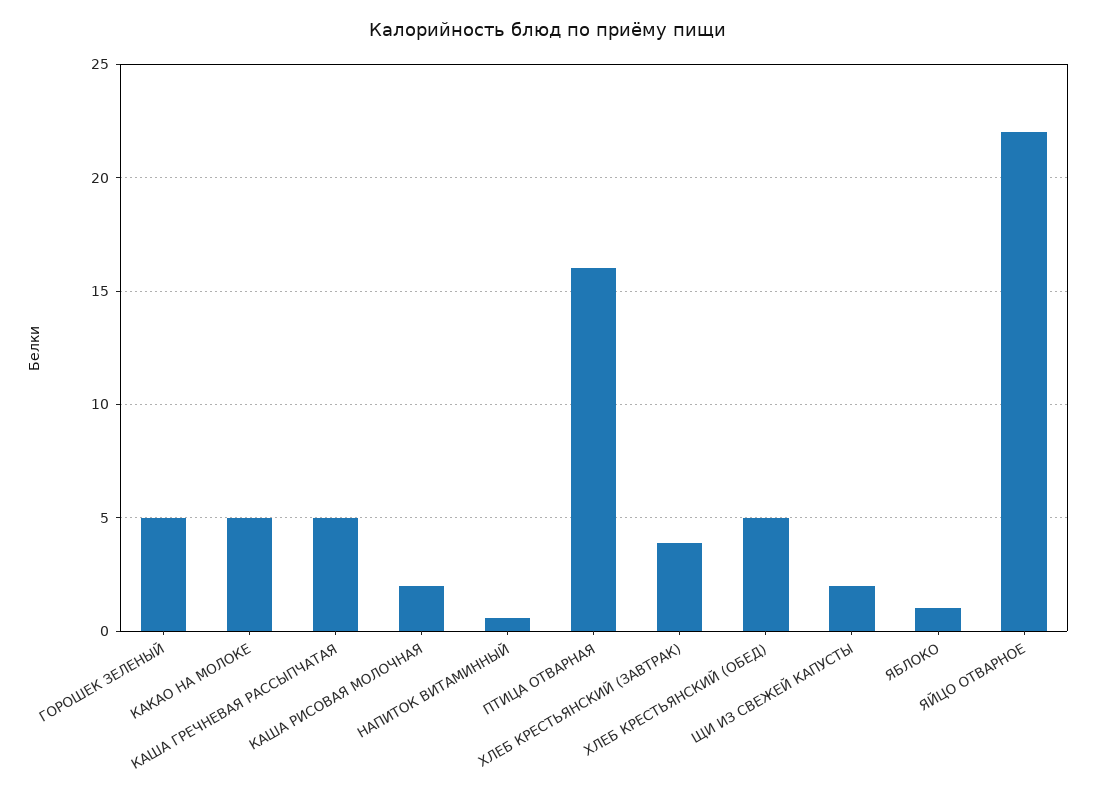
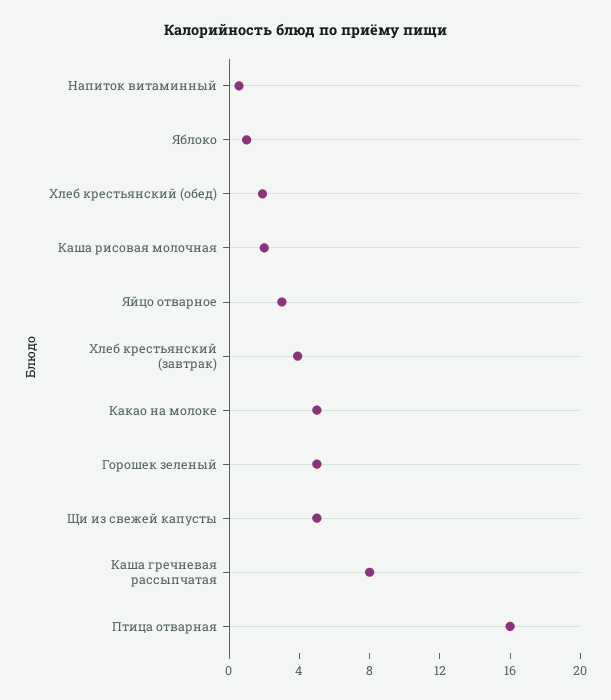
КАША ГРЕЧНЕВАЯ РАССЫПЧАТАЯ: 5 -> 8
ХЛЕБ КРЕСТЬЯНСКИЙ (ОБЕД): 5 -> 2
ЩИ ИЗ СВЕЖЕЙ КАПУСТЫ: 2 -> 5
ЯЙЦО ОТВАРНОЕ: 22 -> 3

